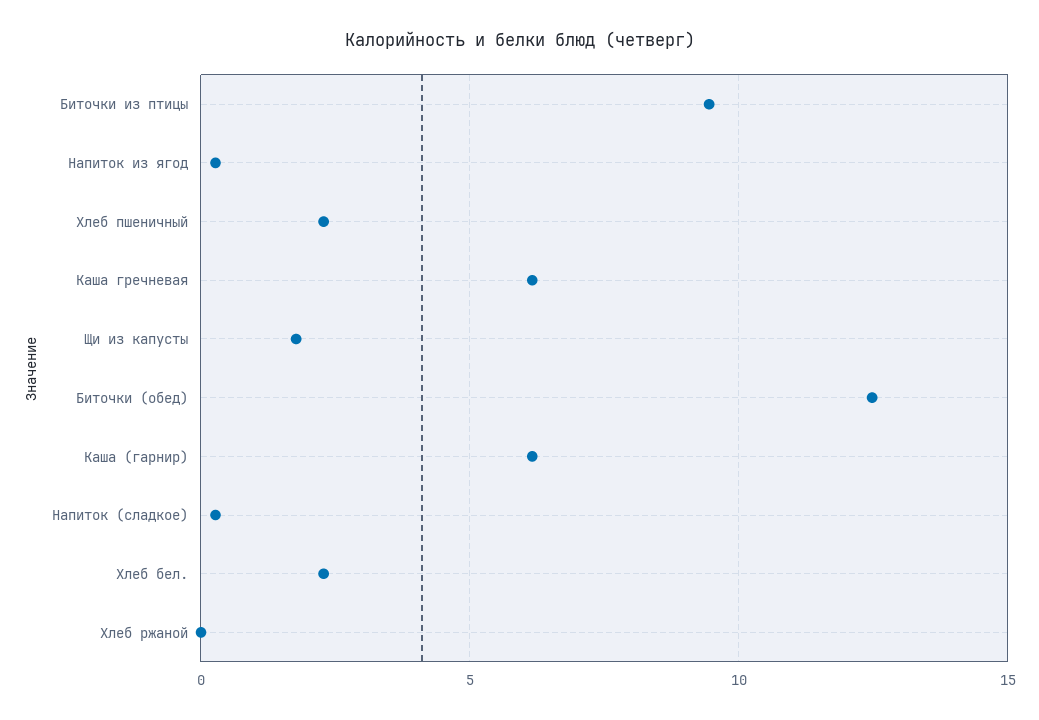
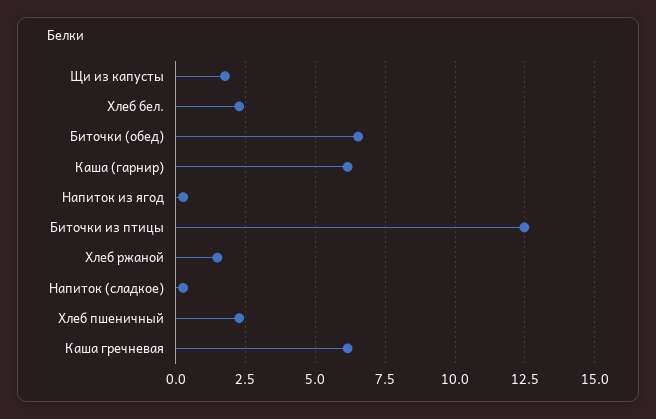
Биточки из птицы: 9.5 -> 12.5
Биточки (обед): 12.5 -> 6.5
Хлеб ржаной: 0 -> 1.5

